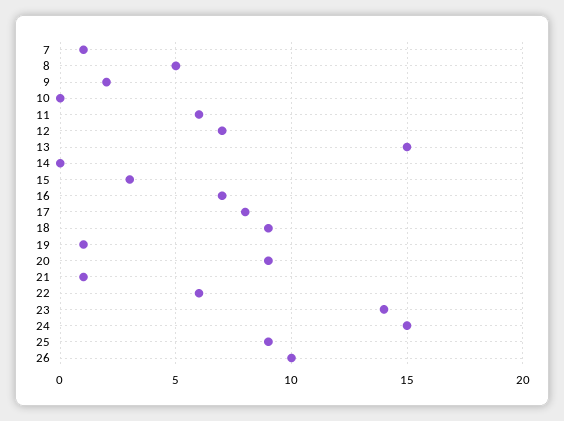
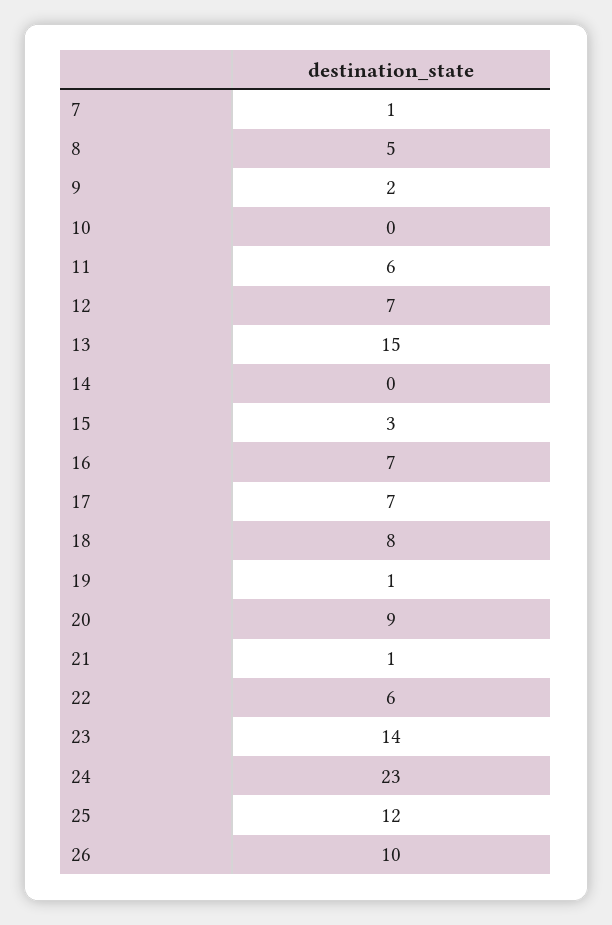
17: 8 -> 7
18: 9 -> 8
24: 15 -> 23
25: 9 -> 12

